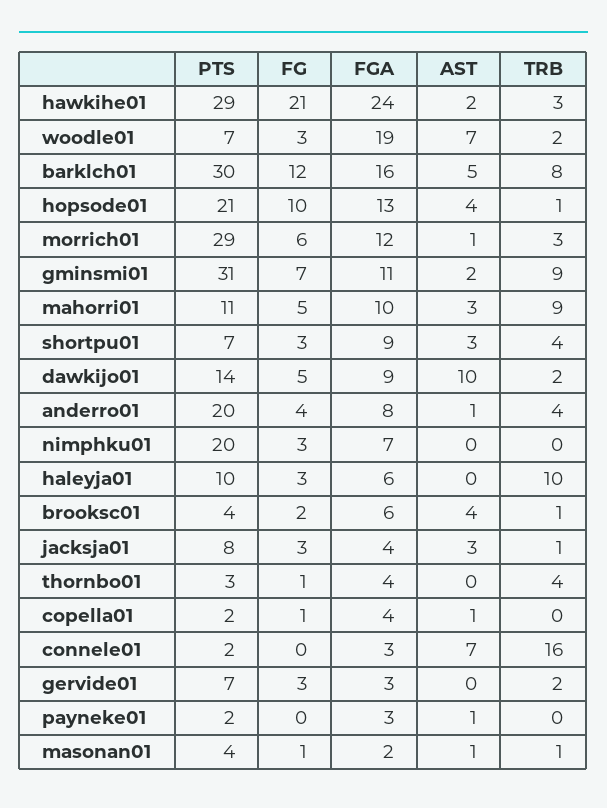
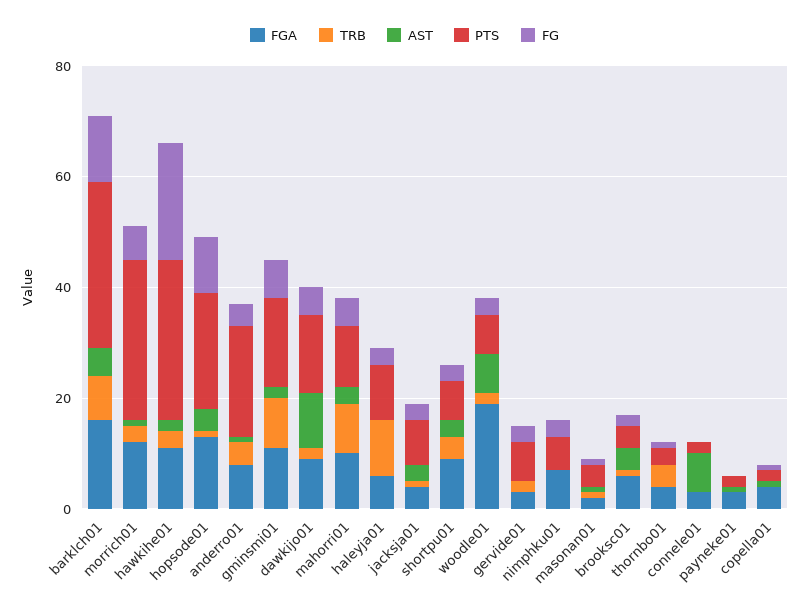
FGA, hawkihe01: 24 -> 10
PTS, gminsmi01: 31 -> 15
PTS, nimphku01: 20 -> 5
TRB, connele01: 16 -> 0

